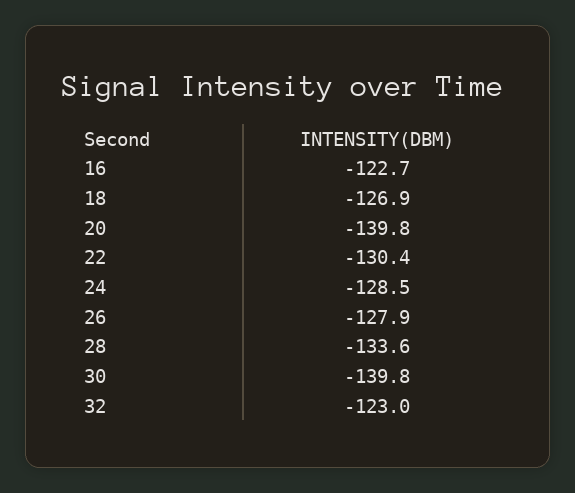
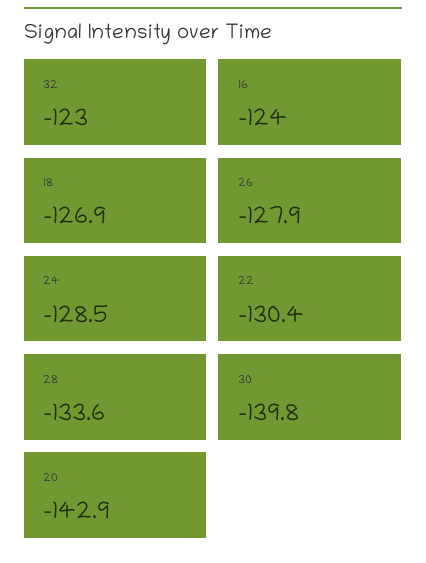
16: -122.7 -> -124
20: -139.8 -> -142.9

